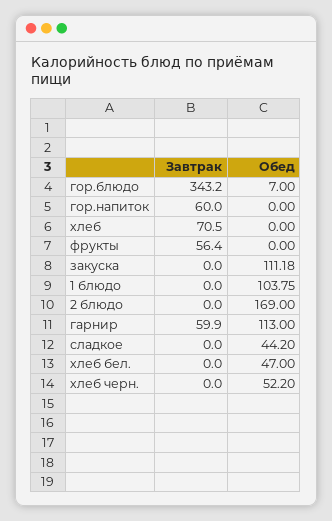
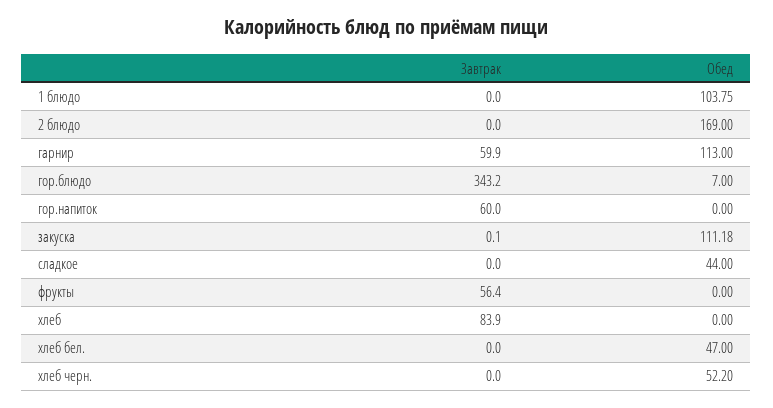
Завтрак, хлеб: 70.5 -> 83.9
Завтрак, закуска: 0 -> 0.1
Обед, сладкое: 44.2 -> 44

